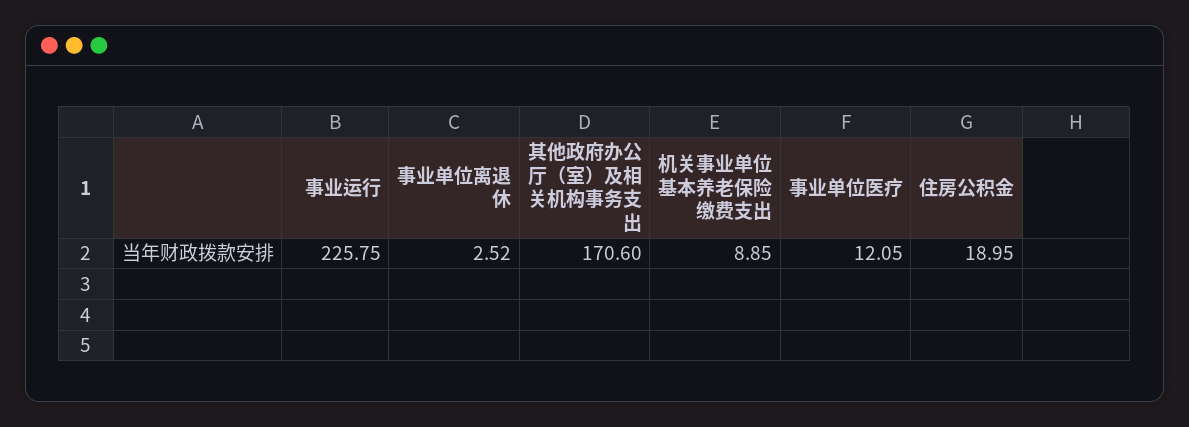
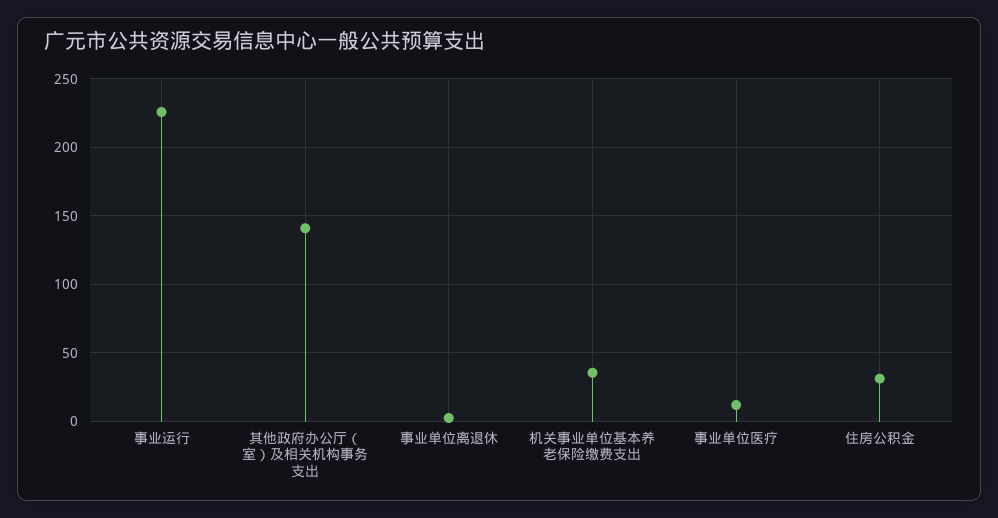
其他政府办公厅（室）及相关机构事务支出: 170.6 -> 140
机关事业单位基本养老保险缴费支出: 8.85 -> 35
住房公积金: 18.95 -> 30

